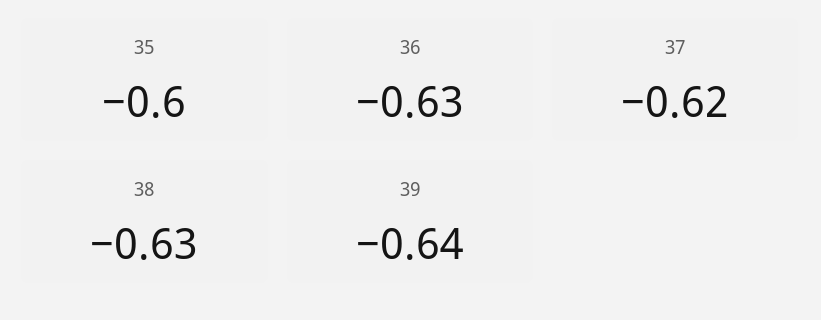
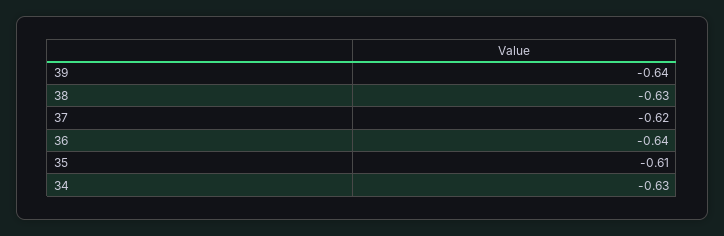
35: -0.6 -> -0.61
36: -0.63 -> -0.64
34: none -> -0.63

